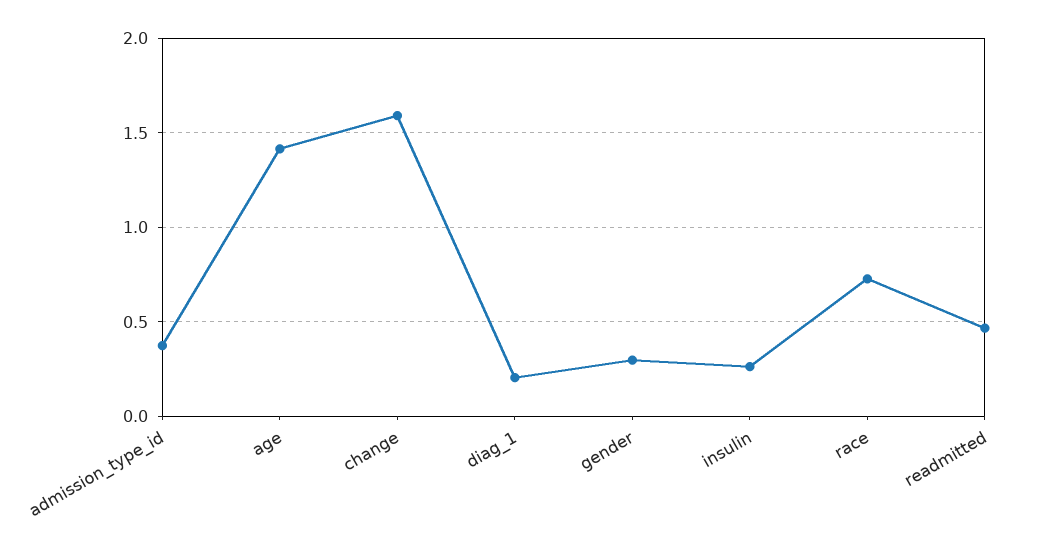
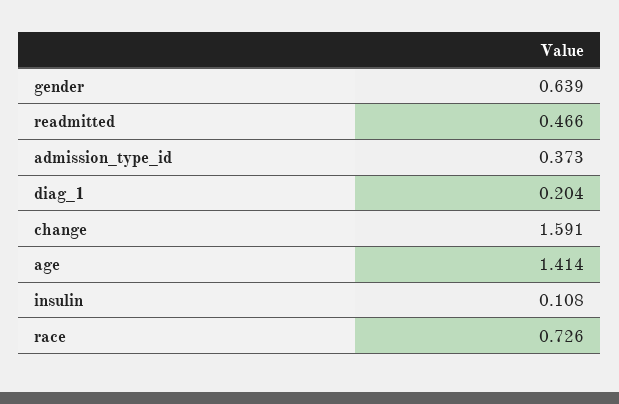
gender: 0.3 -> 0.639
insulin: 0.25 -> 0.108

